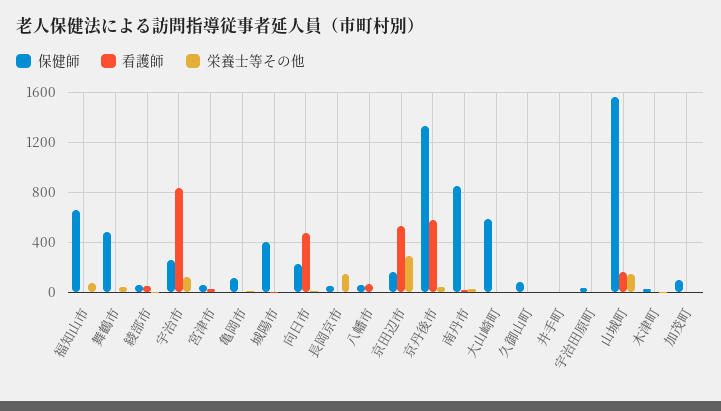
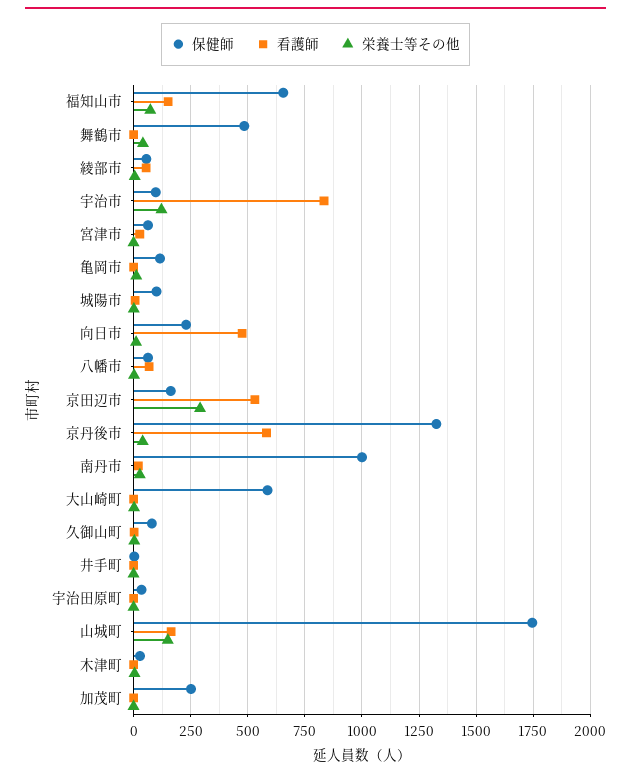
看護師, 福知山市: 0 -> 150
保健師, 宇治市: 250 -> 100
保健師, 城陽市: 400 -> 100
保健師, 長岡京市: 50 -> none
看護師, 長岡京市: 0 -> none
栄養士等その他, 長岡京市: 150 -> none
保健師, 南丹市: 850 -> 1000
保健師, 山城町: 1550 -> 1750
保健師, 加茂町: 100 -> 250

